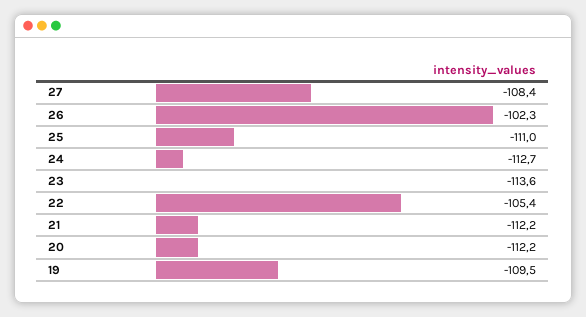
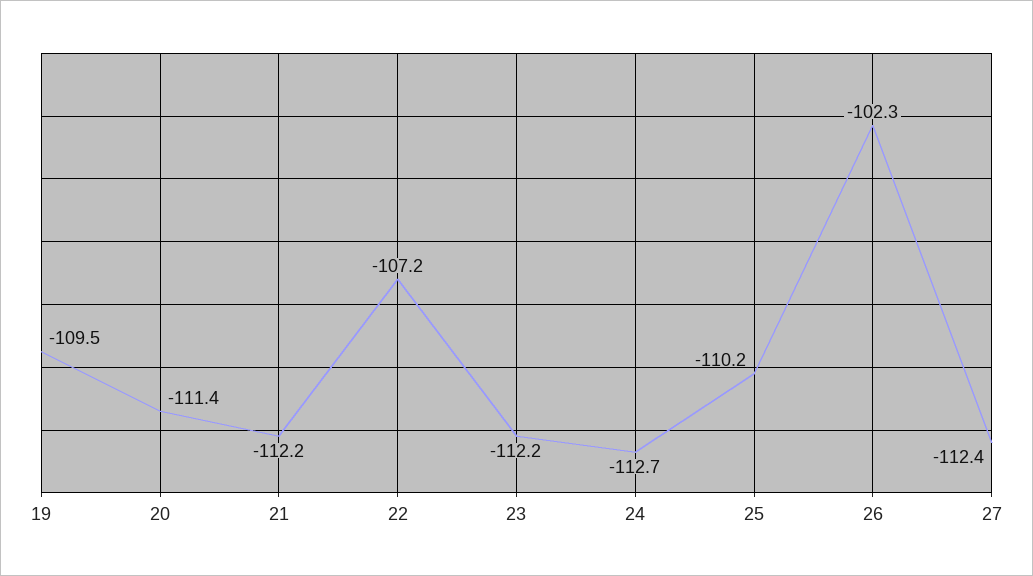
27: -108.4 -> -112.4
25: -111 -> -110.2
23: -113.6 -> -112.2
22: -105.4 -> -107.2
20: -112.2 -> -111.4

